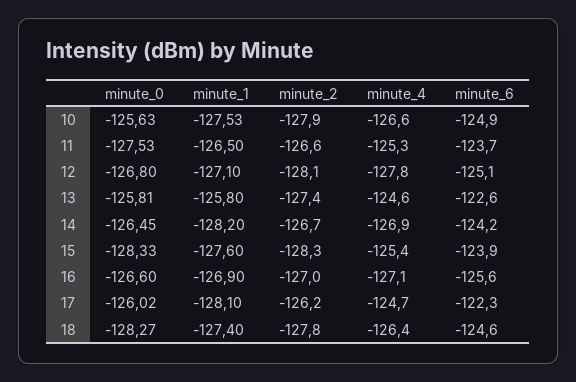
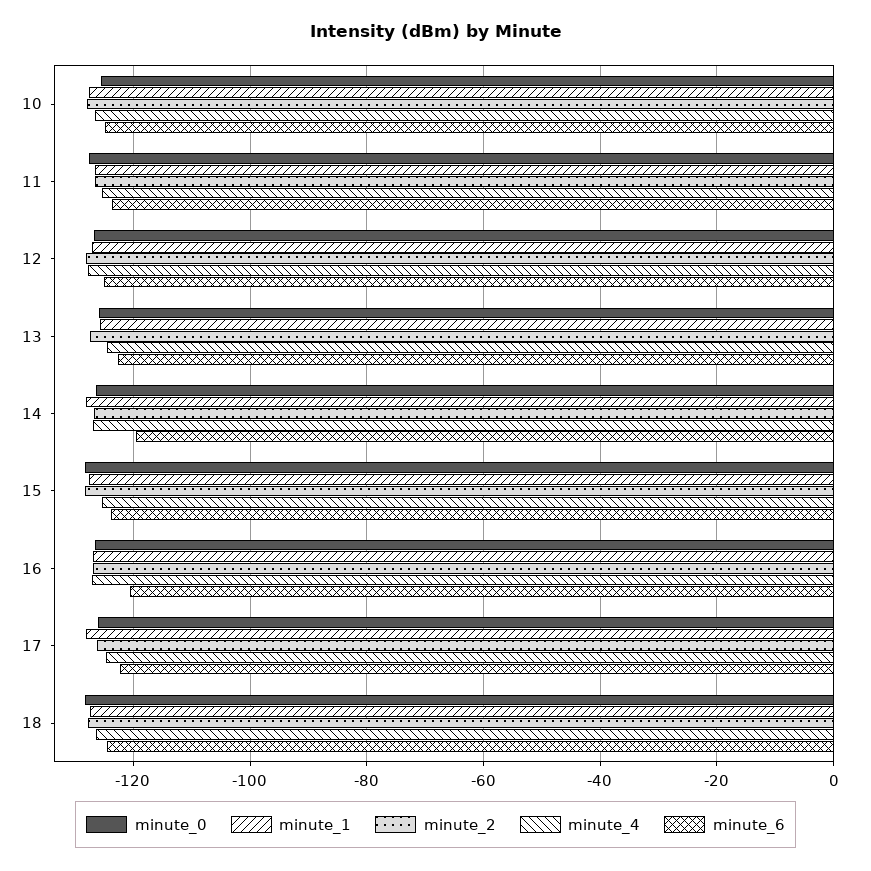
minute_6, 14: -124.2 -> -120
minute_6, 16: -125.6 -> -120

